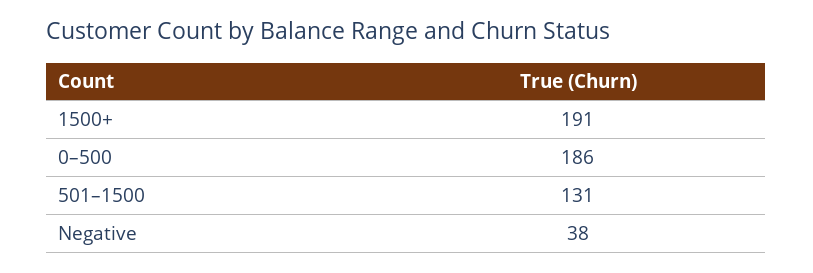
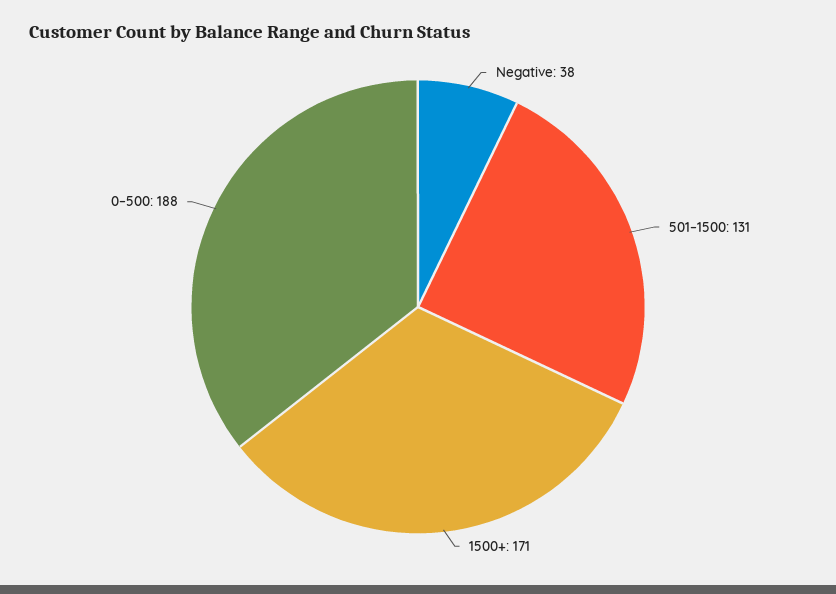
1500+: 191 -> 171
0–500: 186 -> 188

